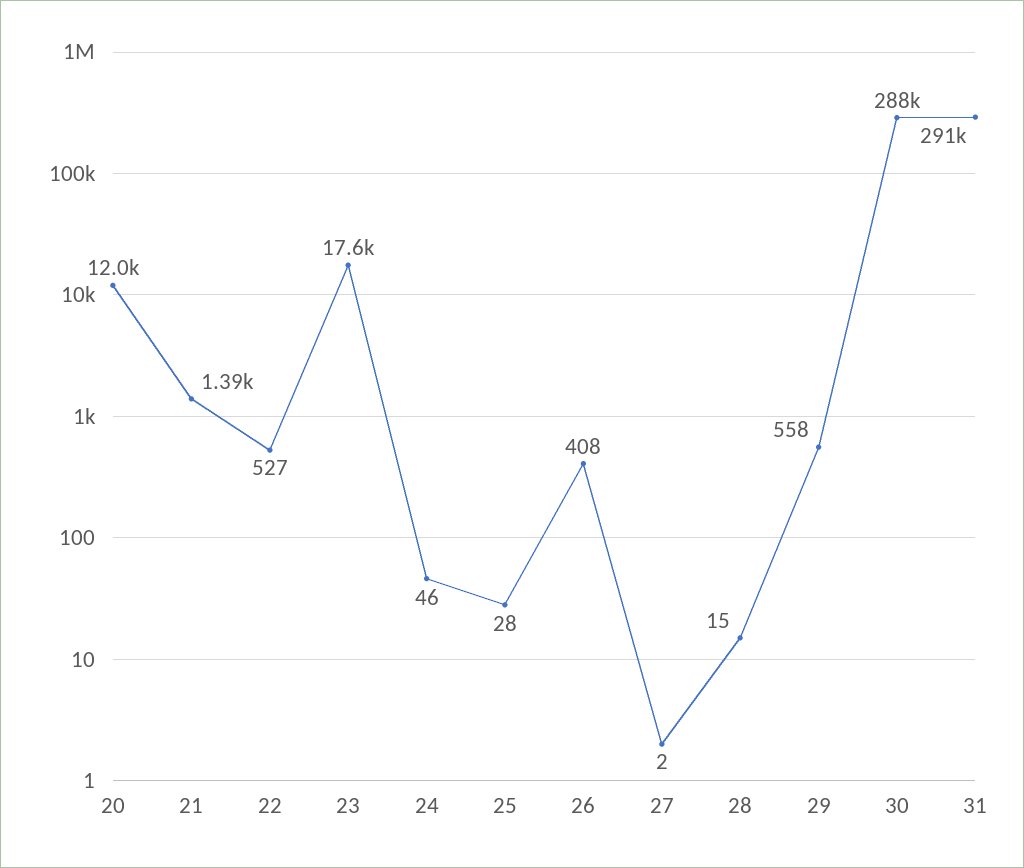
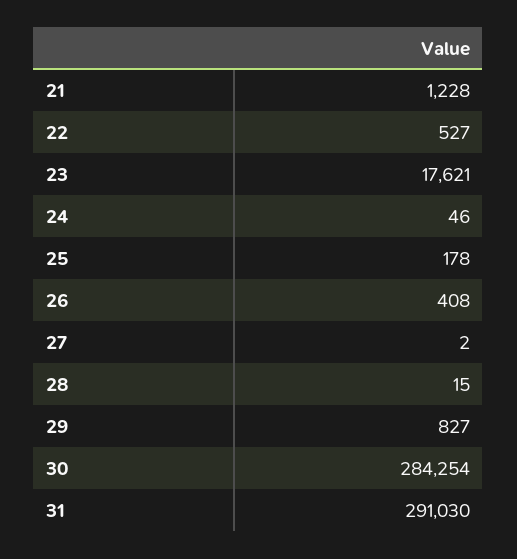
20: 12000 -> none
21: 1390 -> 1228
25: 28 -> 178
29: 558 -> 827
30: 288000 -> 284254

